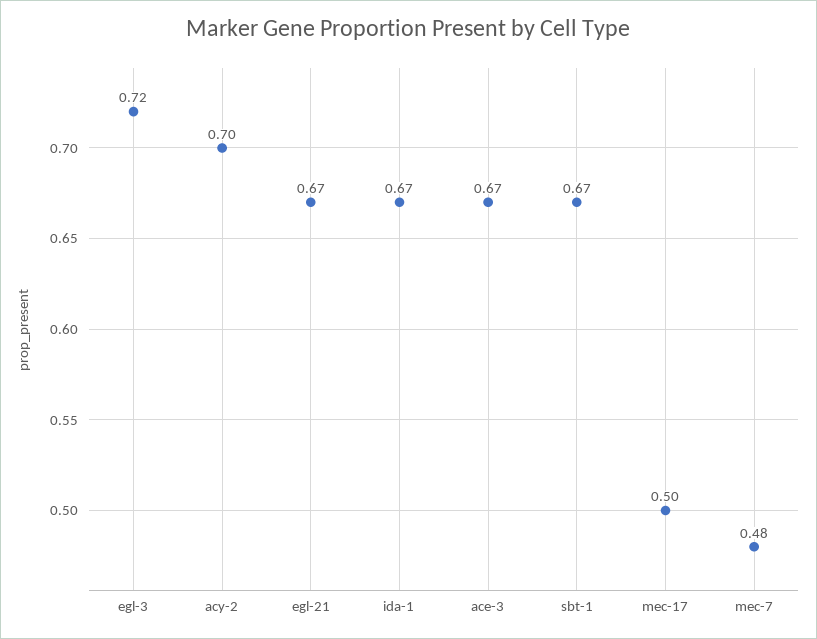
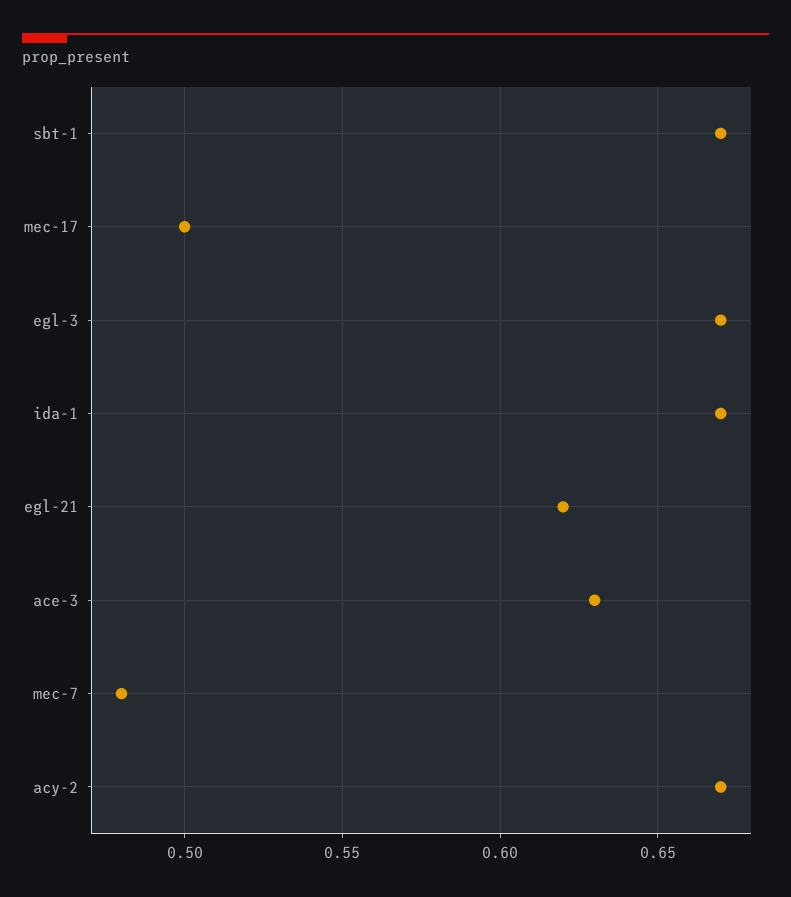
egl-3: 0.72 -> 0.67
acy-2: 0.7 -> 0.67
egl-21: 0.67 -> 0.62
ace-3: 0.67 -> 0.63

